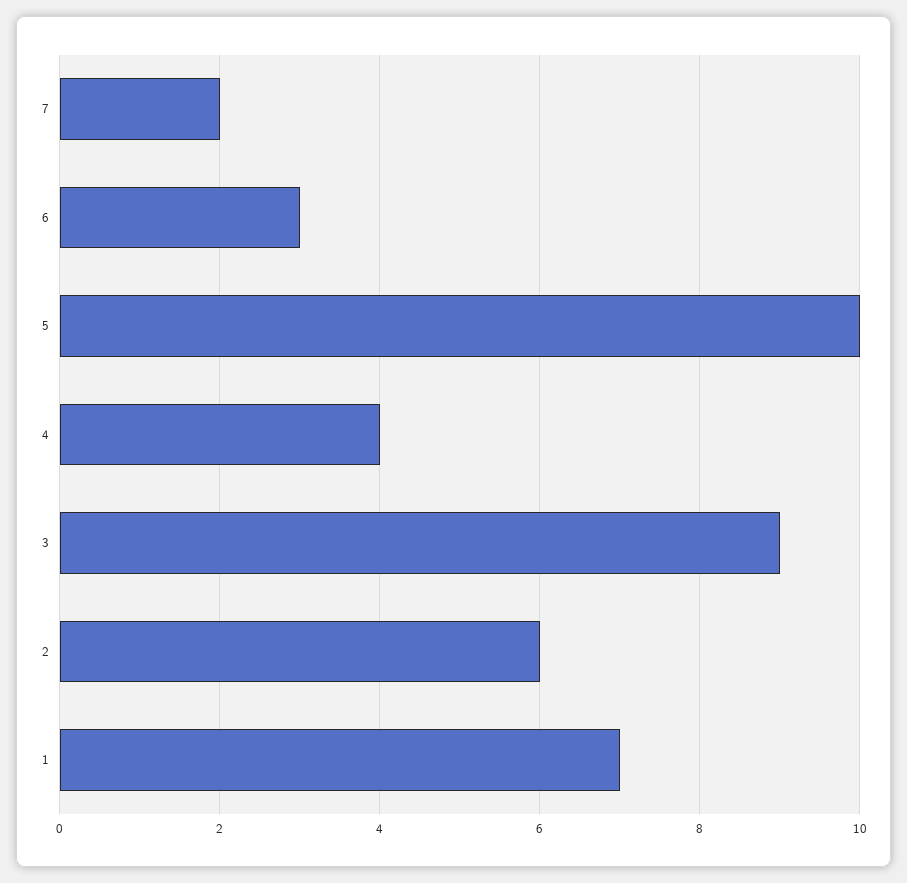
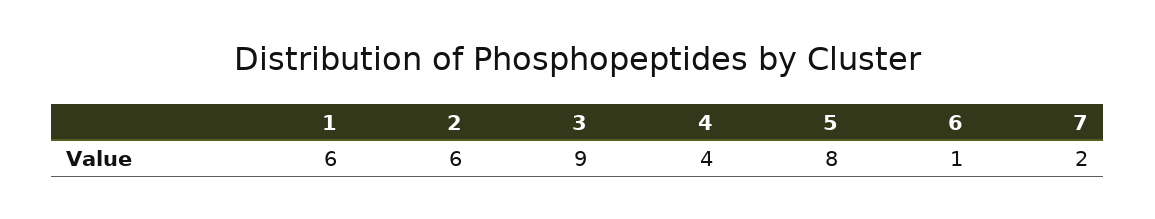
6: 3 -> 1
5: 10 -> 8
1: 7 -> 6

